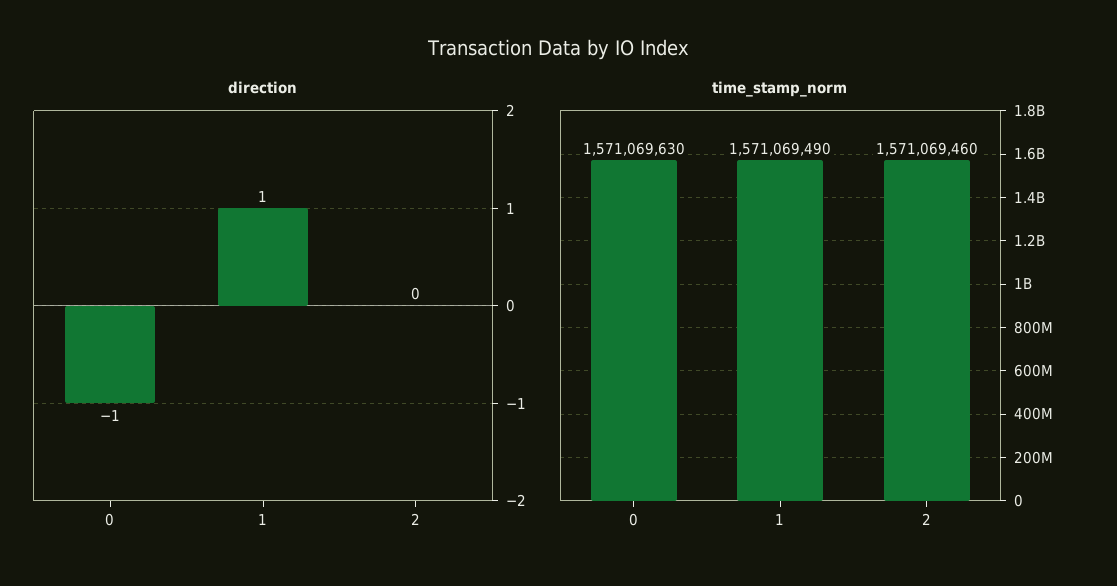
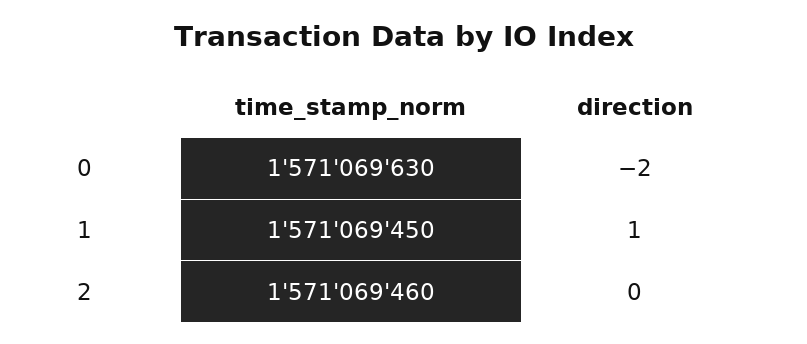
direction, 0: -1 -> -2
time_stamp_norm, 1: 1571069490 -> 1571069450

